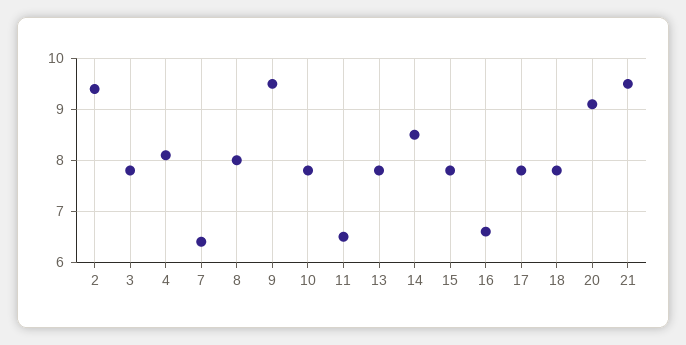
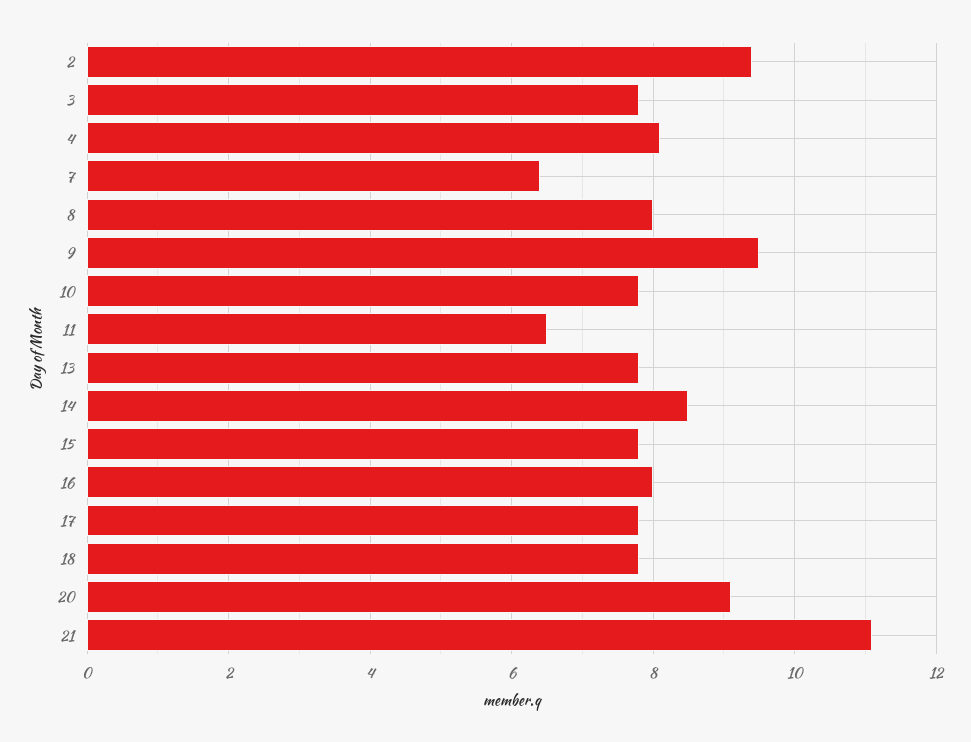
16: 6.5 -> 8
21: 9.5 -> 11

